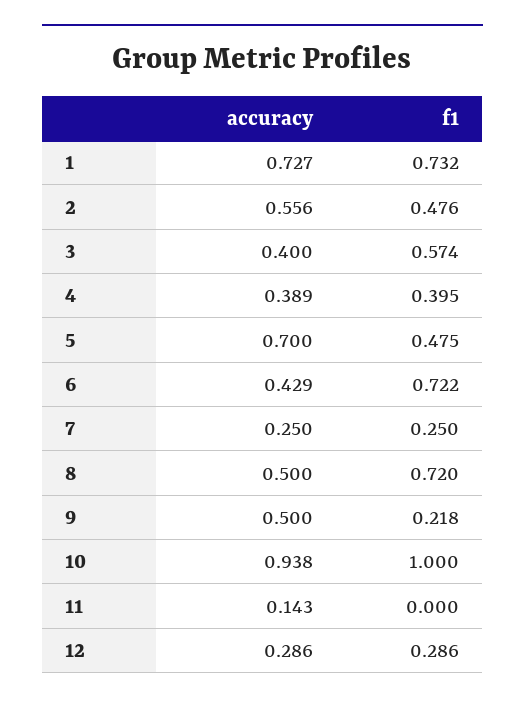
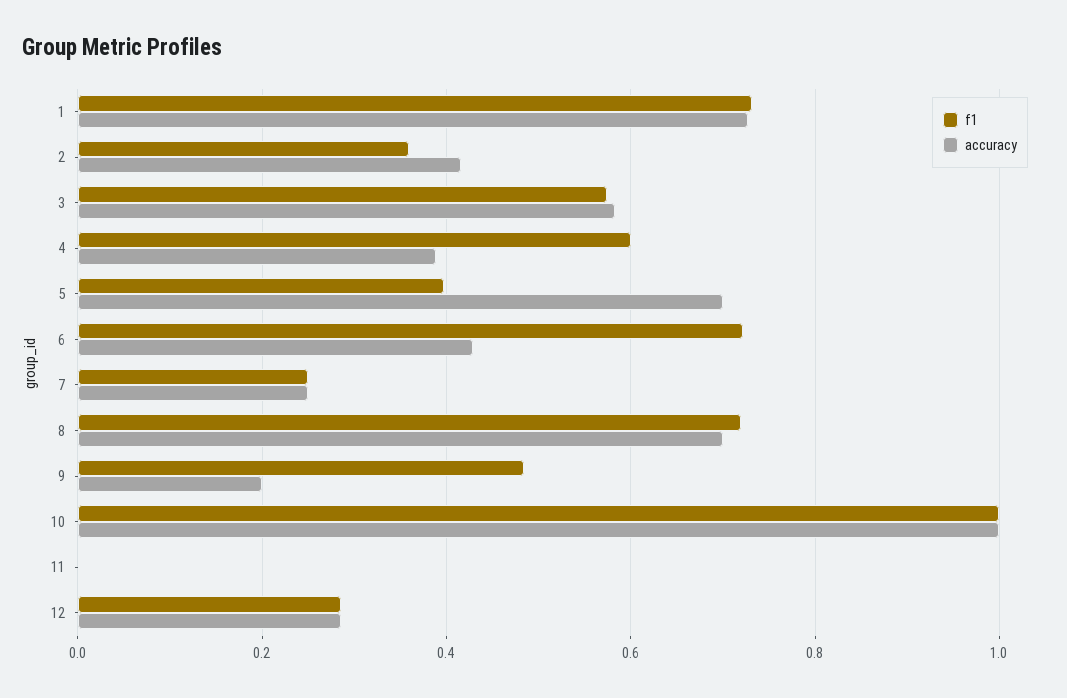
accuracy, 2: 0.556 -> 0.42
f1, 2: 0.476 -> 0.36
accuracy, 3: 0.4 -> 0.58
f1, 4: 0.395 -> 0.6
f1, 5: 0.475 -> 0.4
accuracy, 8: 0.5 -> 0.7
accuracy, 9: 0.5 -> 0.2
f1, 9: 0.218 -> 0.48
accuracy, 10: 0.938 -> 1
accuracy, 11: 0.143 -> 0

